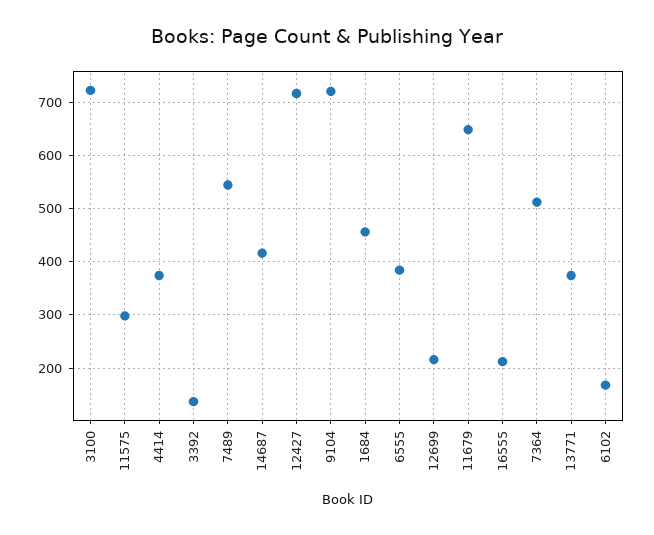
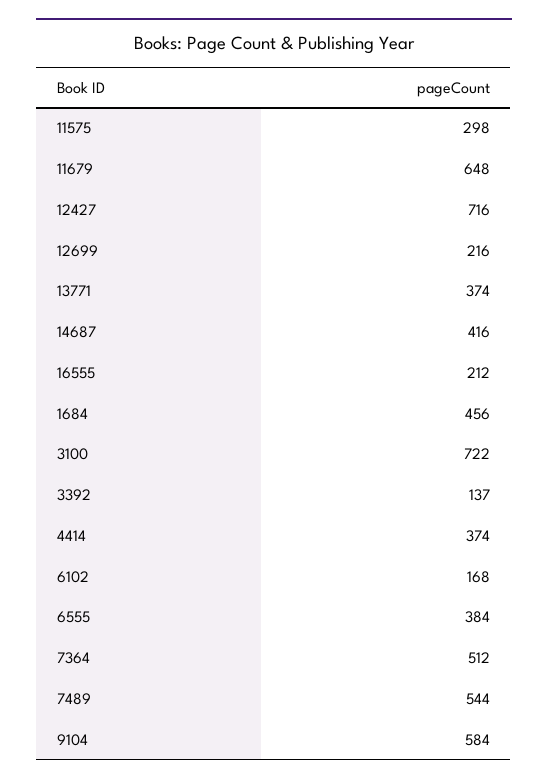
9104: 720 -> 584

